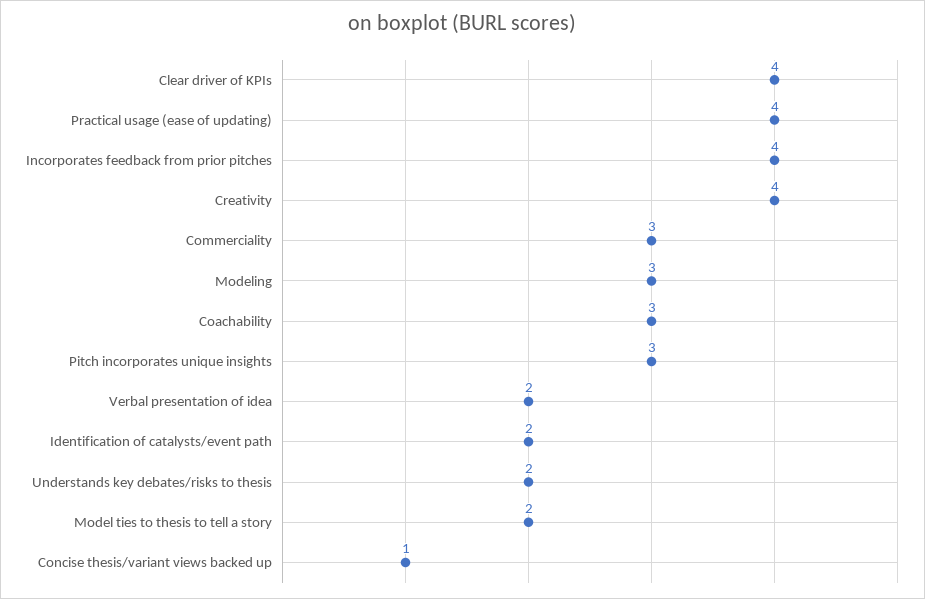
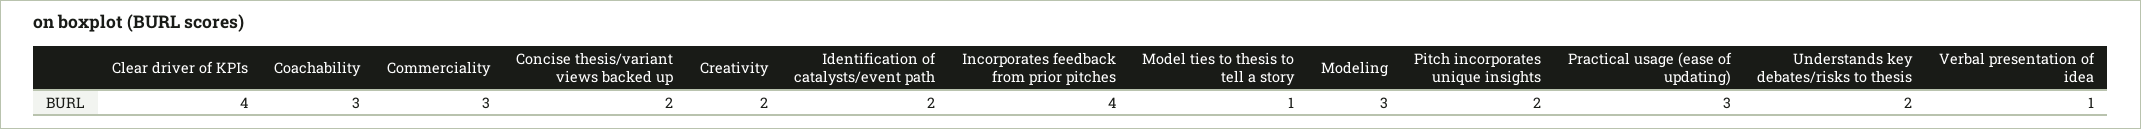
Practical usage (ease of updating): 4 -> 3
Creativity: 4 -> 2
Pitch incorporates unique insights: 3 -> 2
Verbal presentation of idea: 2 -> 1
Model ties to thesis to tell a story: 2 -> 1
Concise thesis/variant views backed up: 1 -> 2

